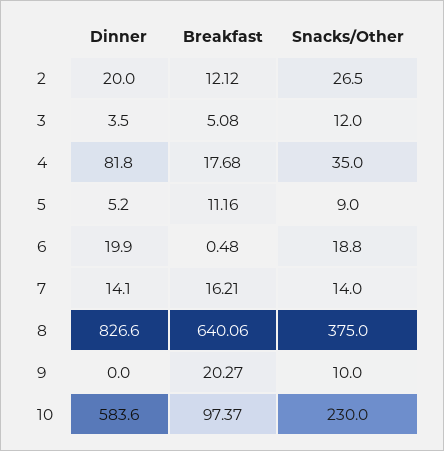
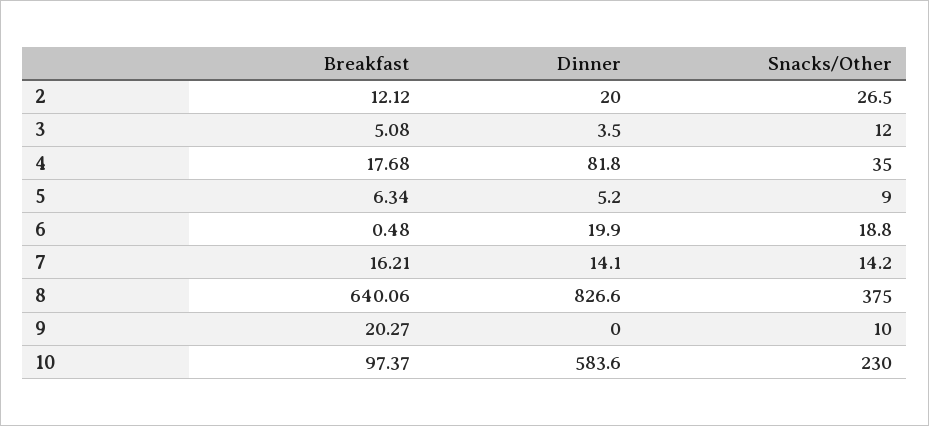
Breakfast, 5: 11.16 -> 6.34
Snacks/Other, 7: 14 -> 14.2

